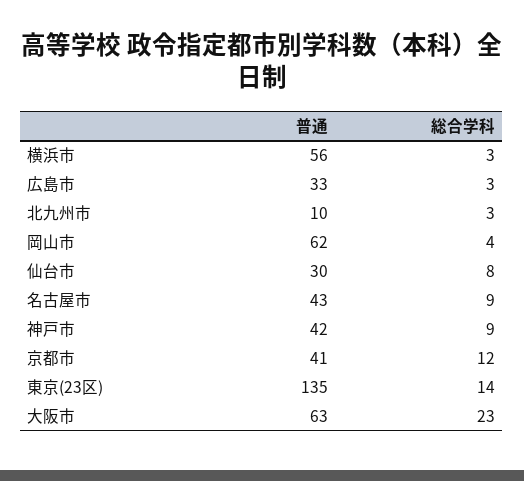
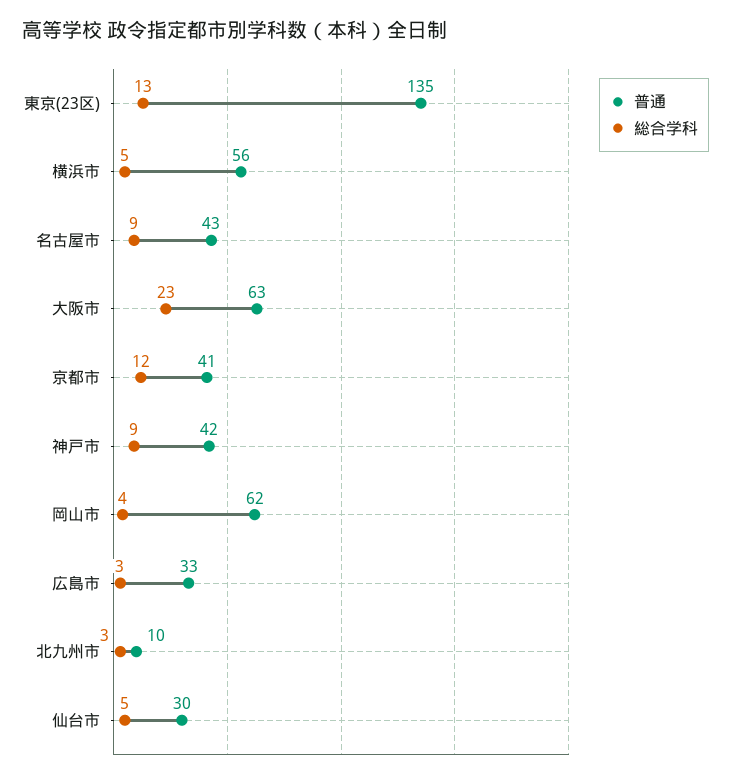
総合学科, 横浜市: 3 -> 5
総合学科, 仙台市: 8 -> 5
総合学科, 東京(23区): 14 -> 13

